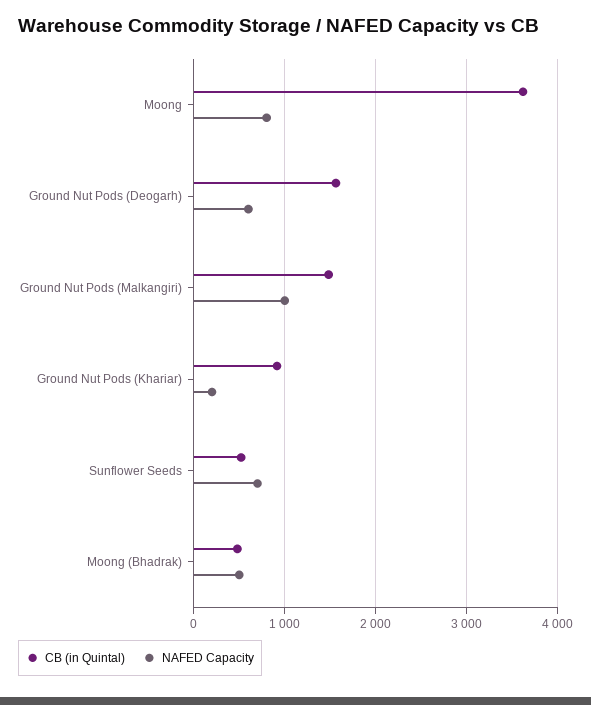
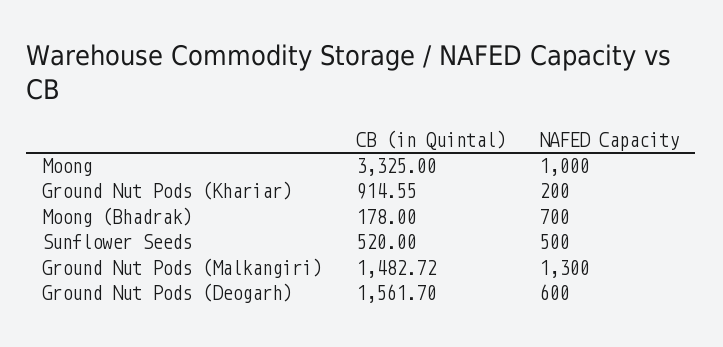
CB (in Quintal), Moong: 3600 -> 3325
NAFED Capacity, Moong: 800 -> 1000
NAFED Capacity, Ground Nut Pods (Malkangiri): 1000 -> 1300
NAFED Capacity, Sunflower Seeds: 700 -> 500
CB (in Quintal), Moong (Bhadrak): 500 -> 178
NAFED Capacity, Moong (Bhadrak): 500 -> 700

